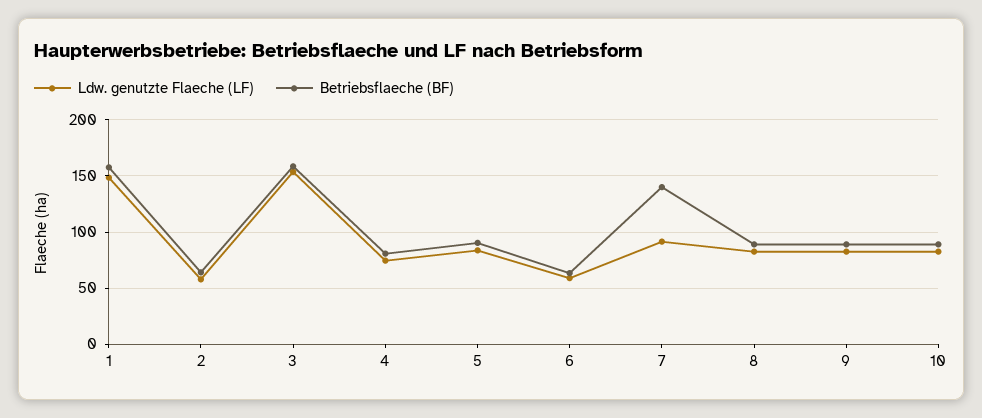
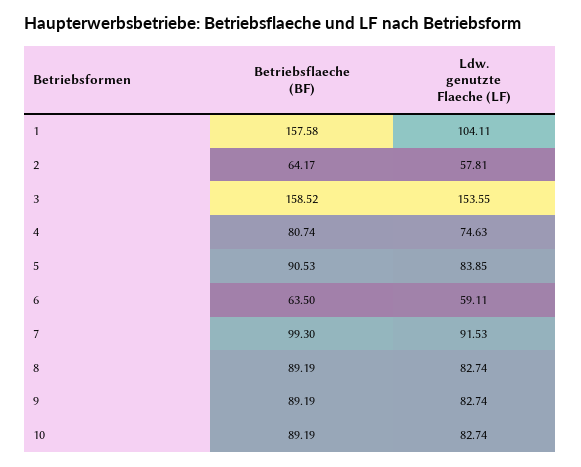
Ldw. genutzte Flaeche (LF), 1: 150 -> 104.11
Betriebsflaeche (BF), 7: 140 -> 99.3

